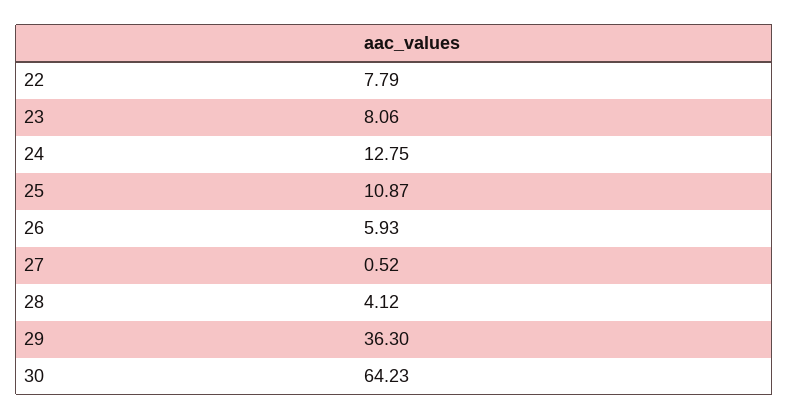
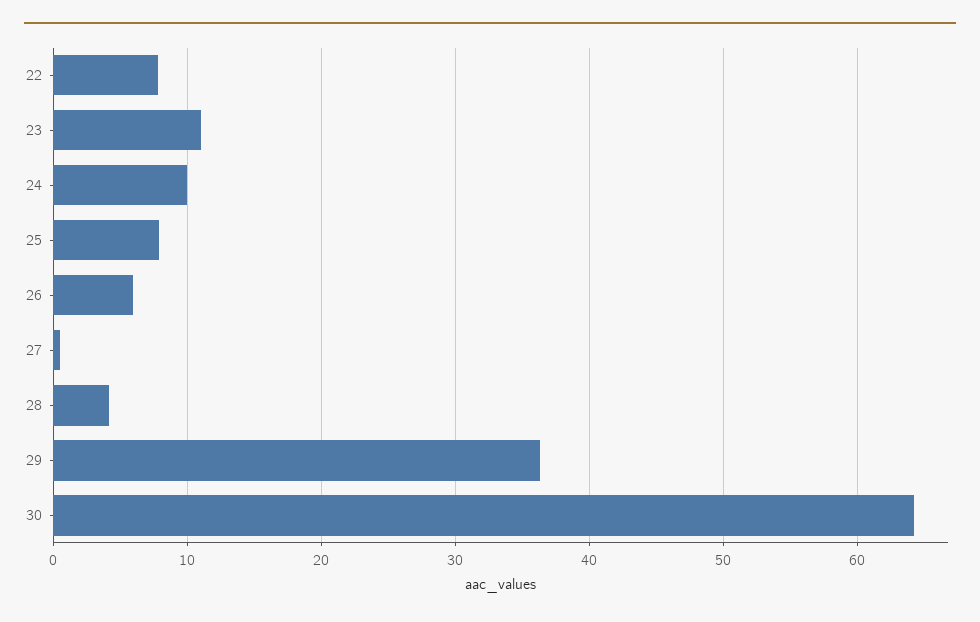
23: 8.06 -> 11
24: 12.75 -> 10
25: 10.87 -> 8

